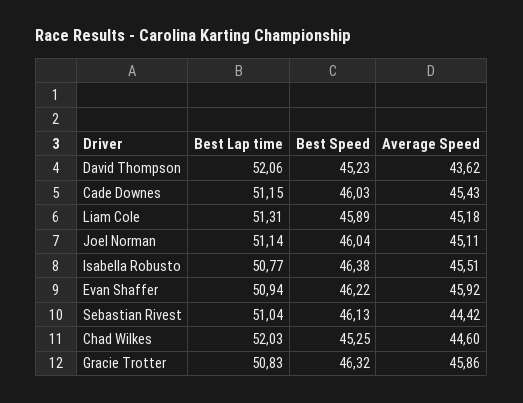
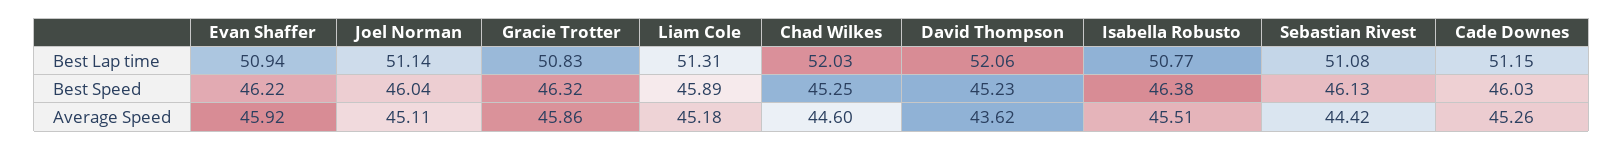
Average Speed, Cade Downes: 45.43 -> 45.26
Best Lap time, Sebastian Rivest: 51.04 -> 51.08

